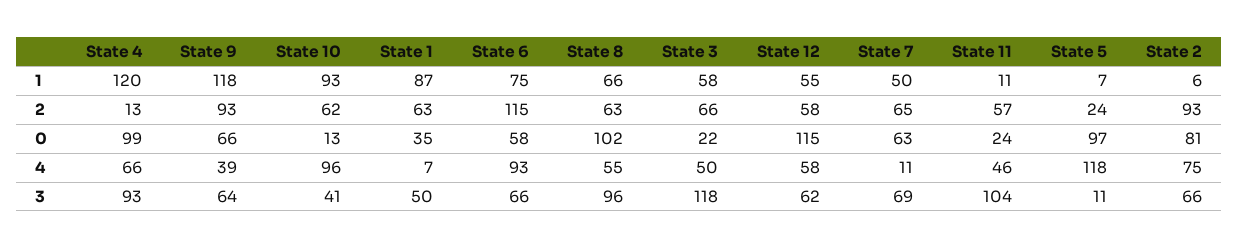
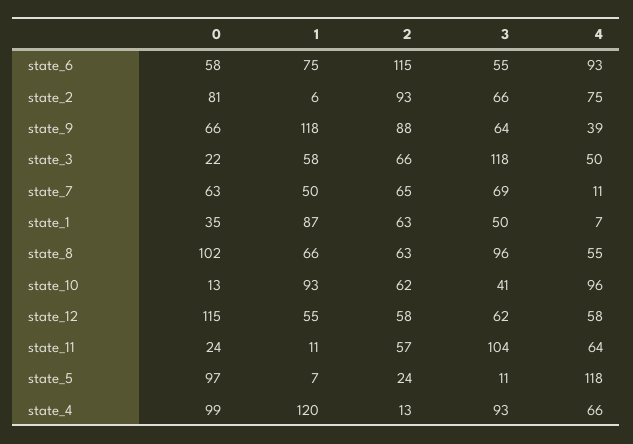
State 9, 2: 93 -> 88
State 11, 4: 46 -> 64
State 6, 3: 66 -> 55

